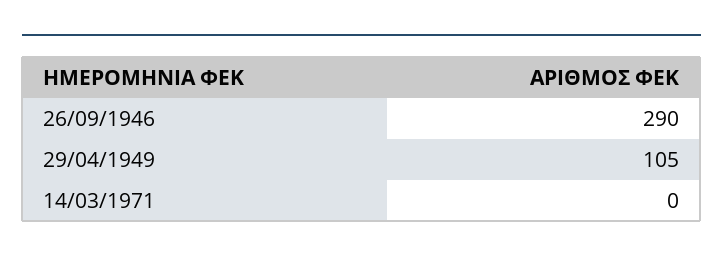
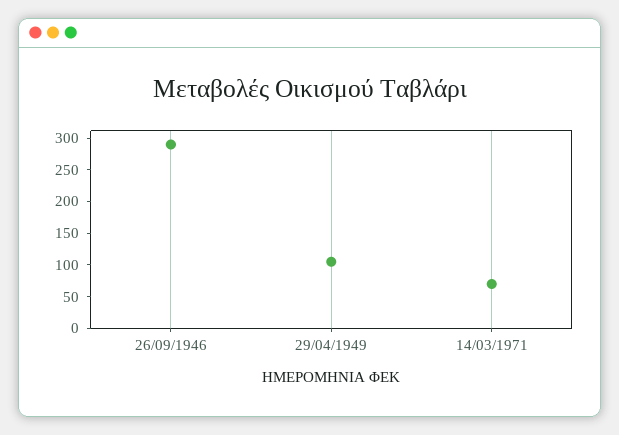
14/03/1971: 0 -> 75

